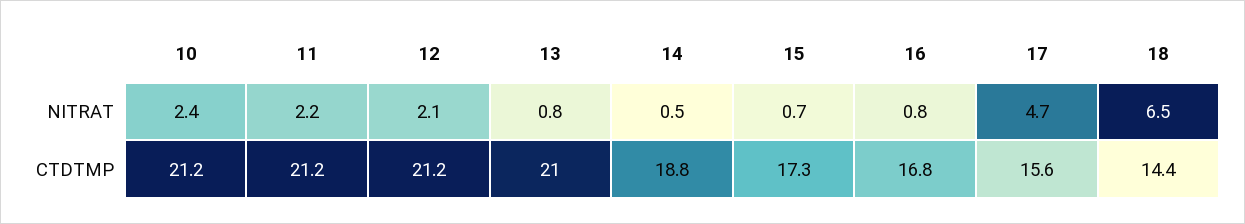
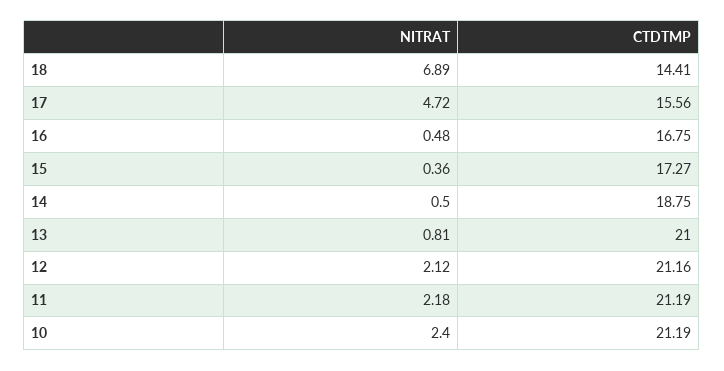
15, NITRAT: 0.7 -> 0.36
16, NITRAT: 0.8 -> 0.48
18, NITRAT: 6.5 -> 6.89

